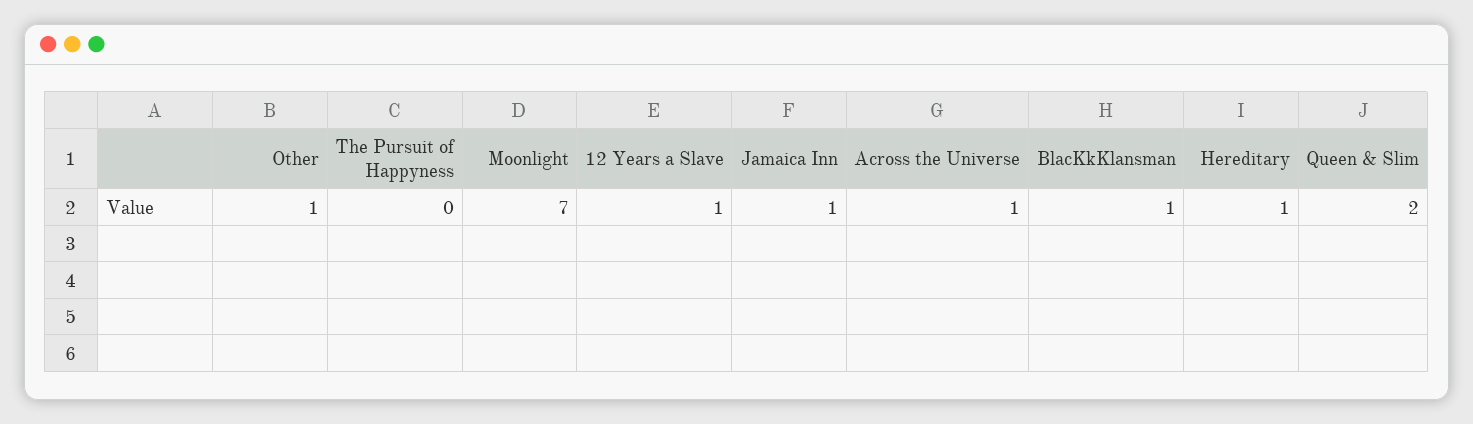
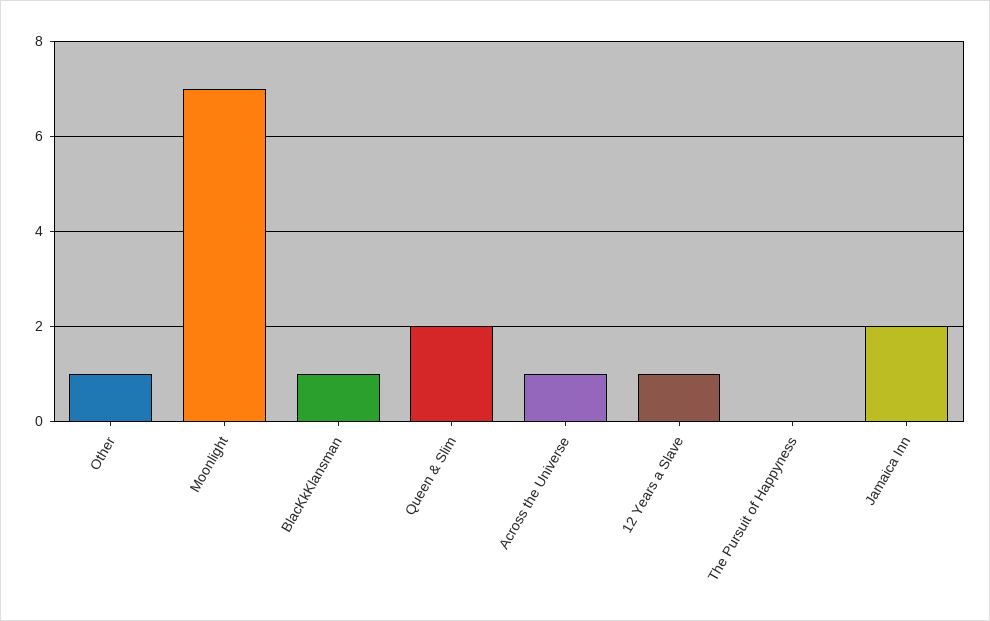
Jamaica Inn: 1 -> 2
Hereditary: 1 -> none

